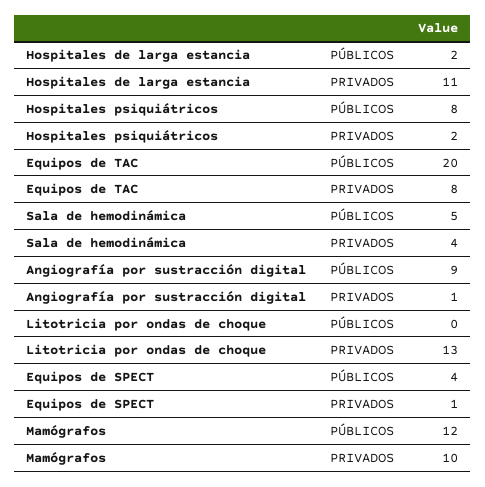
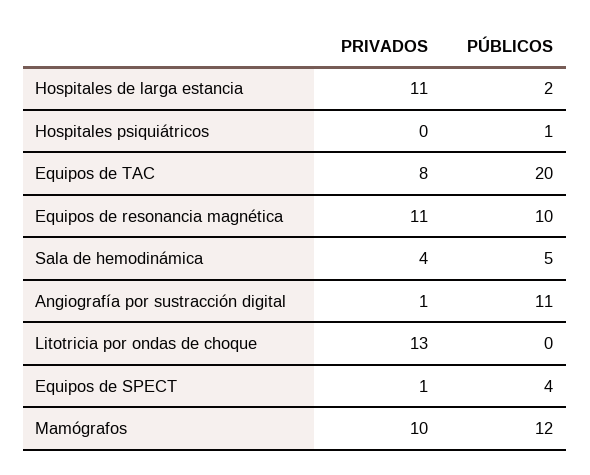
Hospitales psiquiátricos, PÚBLICOS: 8 -> 1
Hospitales psiquiátricos, PRIVADOS: 2 -> 0
Angiografía por sustracción digital, PÚBLICOS: 9 -> 11
Equipos de resonancia magnética, PRIVADOS: none -> 11
Equipos de resonancia magnética, PÚBLICOS: none -> 10

